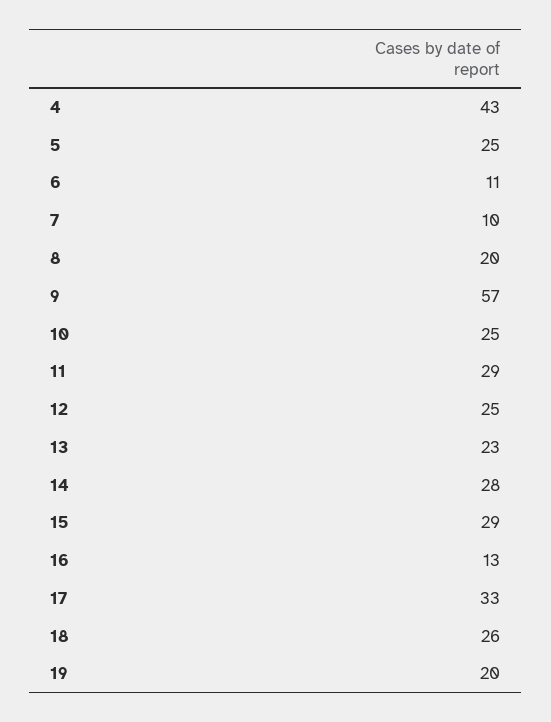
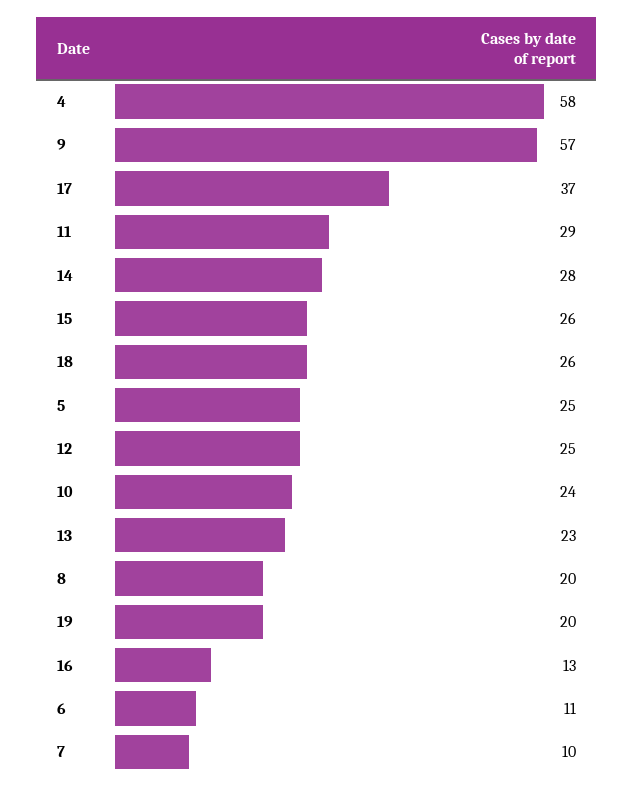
4: 43 -> 58
10: 25 -> 24
15: 29 -> 26
17: 33 -> 37

